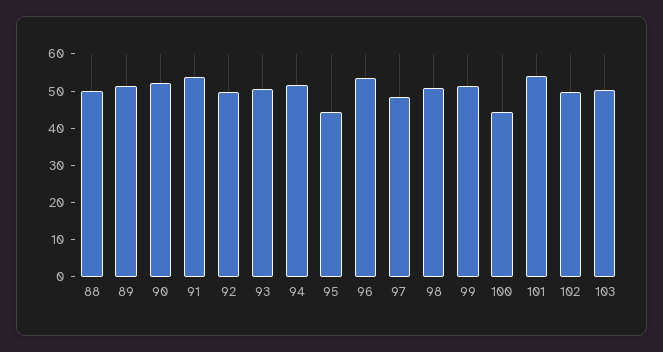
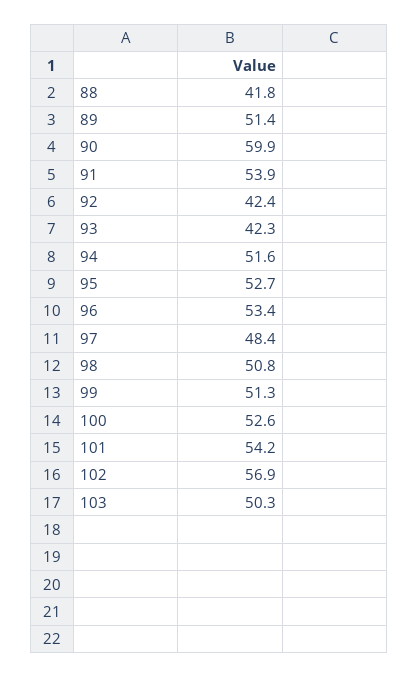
88: 50 -> 41.8
90: 52.5 -> 59.9
92: 50 -> 42.4
93: 50 -> 42.3
95: 45 -> 52.7
100: 45 -> 52.6
102: 50 -> 56.9

